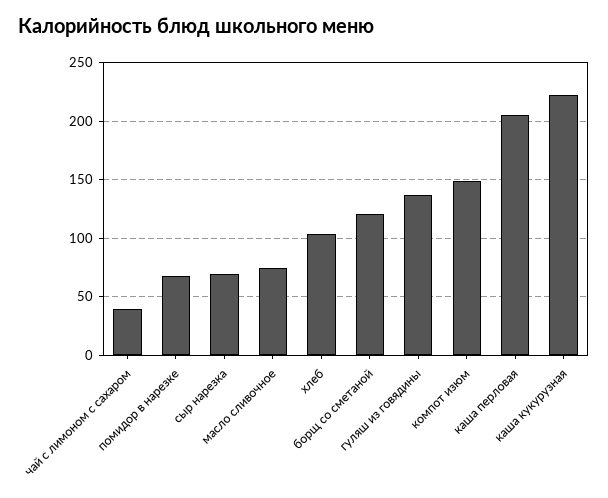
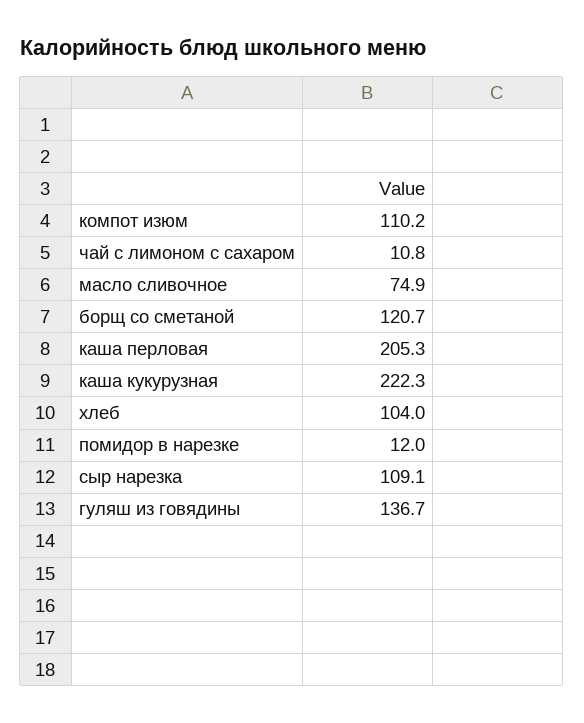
чай с лимоном с сахаром: 40 -> 10.8
помидор в нарезке: 70 -> 12
сыр нарезка: 70 -> 109.1
компот изюм: 150 -> 110.2

